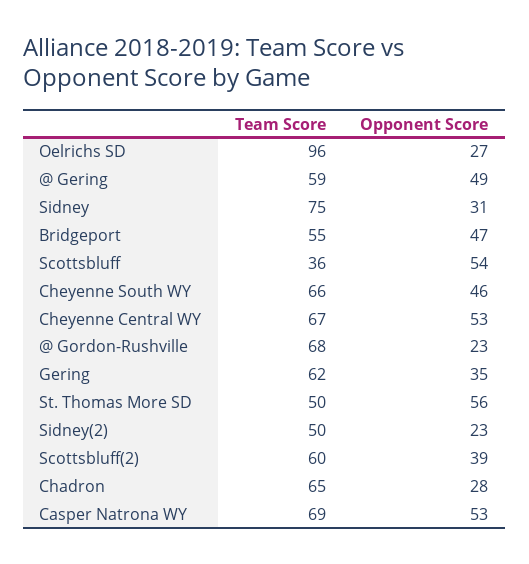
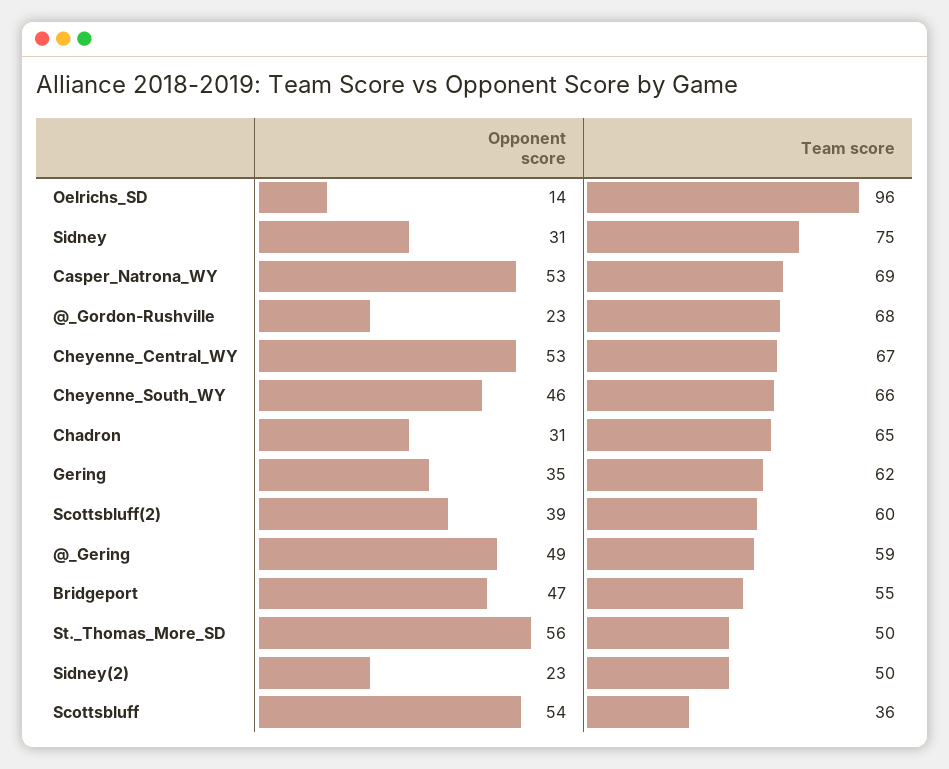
Opponent Score, Oelrichs SD: 27 -> 14
Opponent Score, Chadron: 28 -> 31

